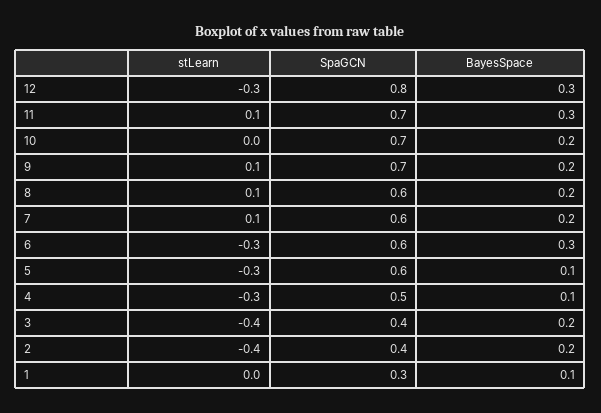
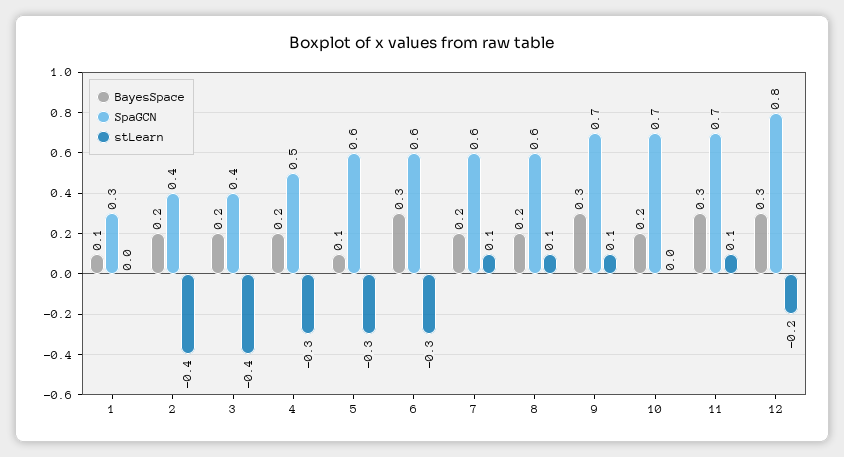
stLearn, 12: -0.3 -> -0.2
BayesSpace, 9: 0.2 -> 0.3
BayesSpace, 4: 0.1 -> 0.2

